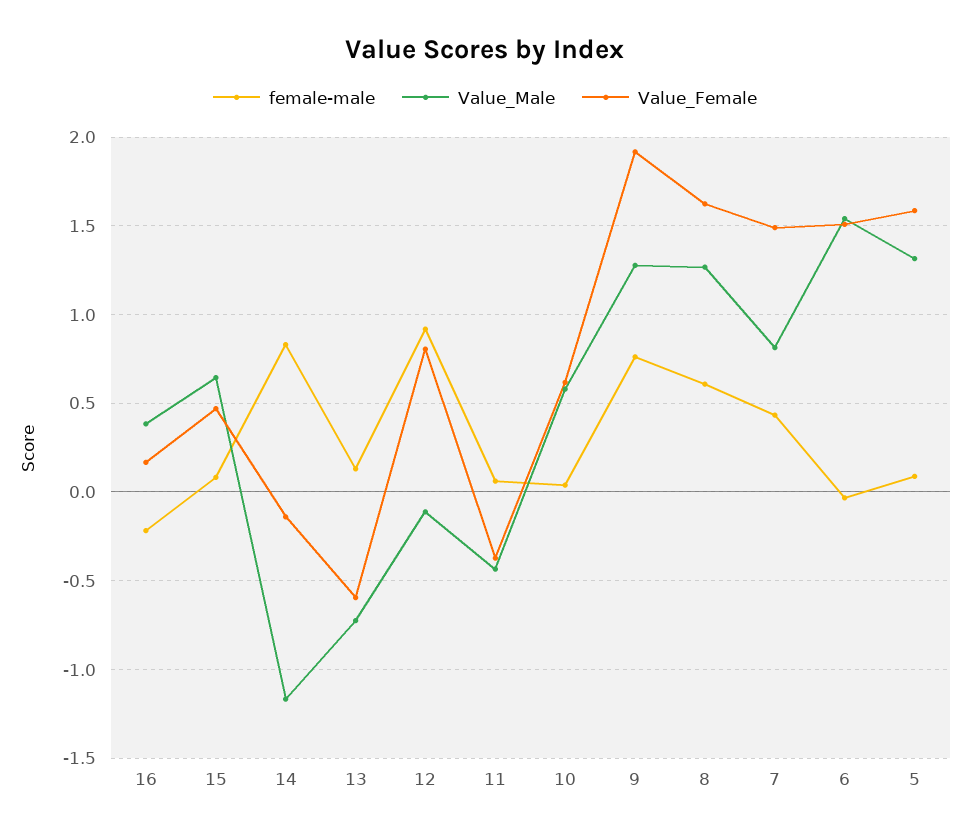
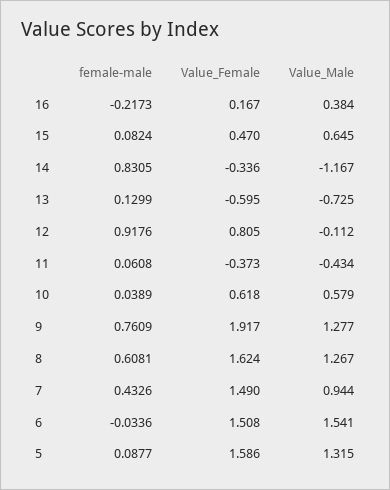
Value_Female, 14: -0.15 -> -0.336
Value_Male, 7: 0.8 -> 0.944

